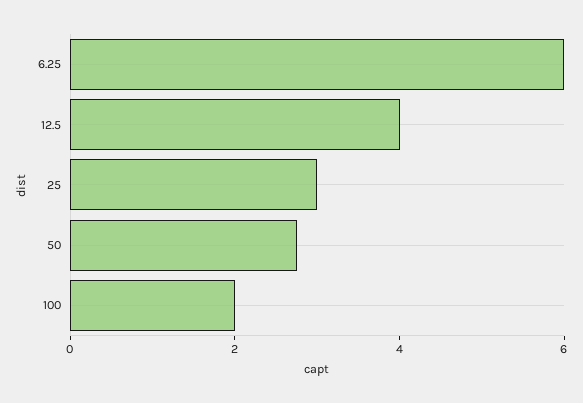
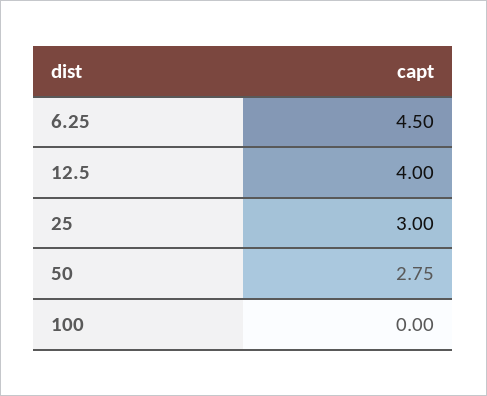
6.25: 6 -> 4.5
100: 2 -> 0

